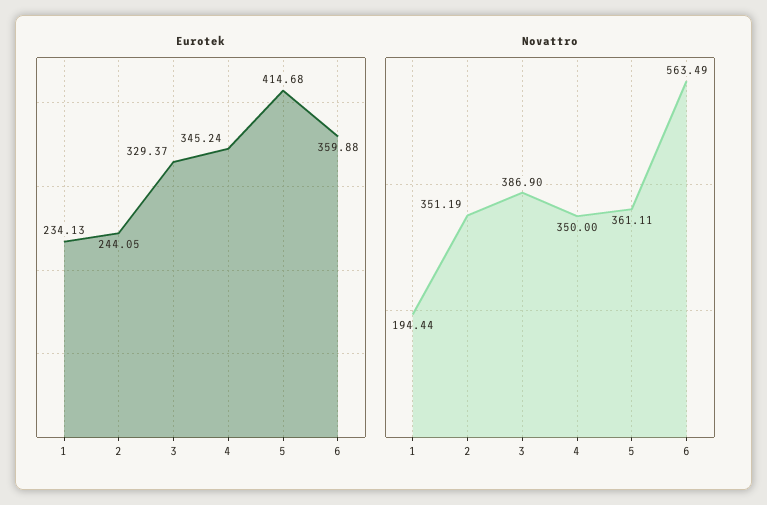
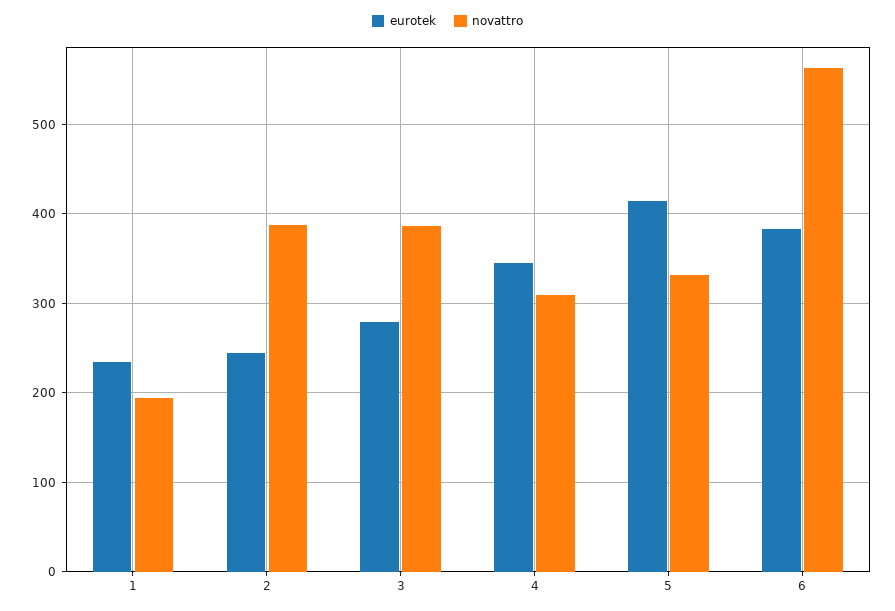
Eurotek, 3: 329.37 -> 280
Eurotek, 6: 359.88 -> 380
Novattro, 2: 351.19 -> 390
Novattro, 4: 350 -> 310
Novattro, 5: 361.11 -> 330

